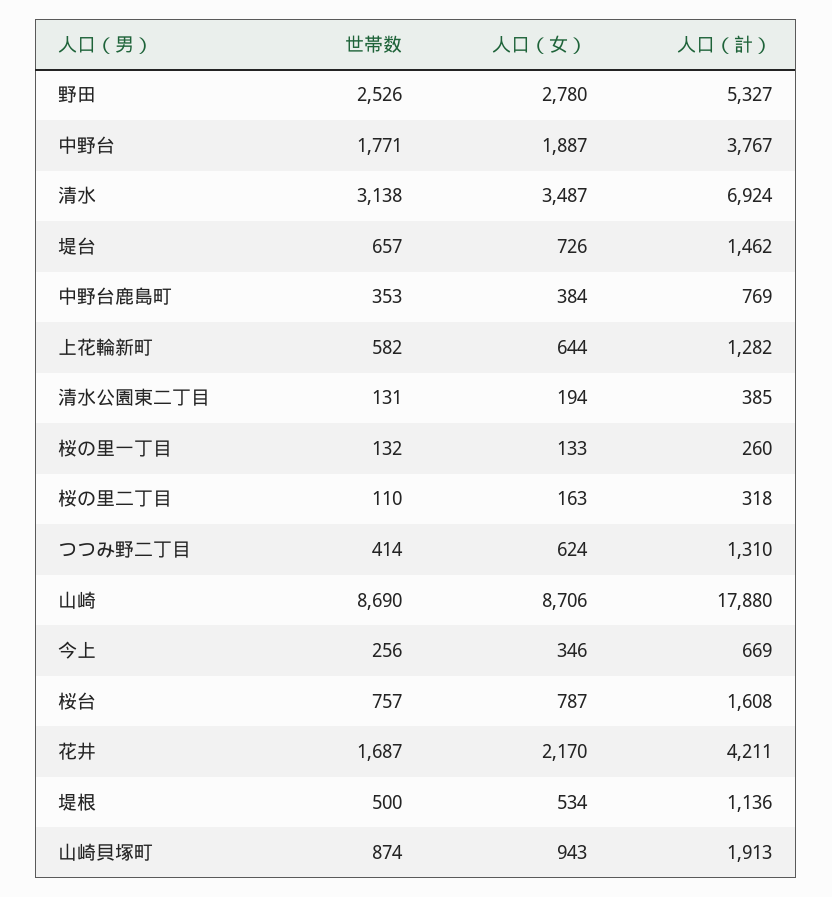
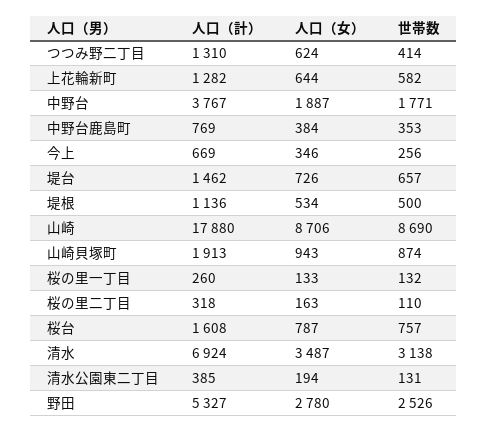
世帯数, 花井: 1687 -> none
人口（女）, 花井: 2170 -> none
人口（計）, 花井: 4211 -> none

